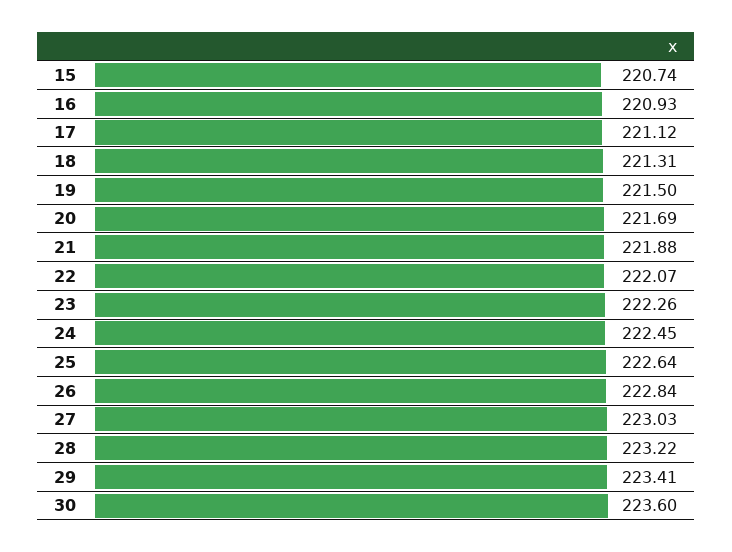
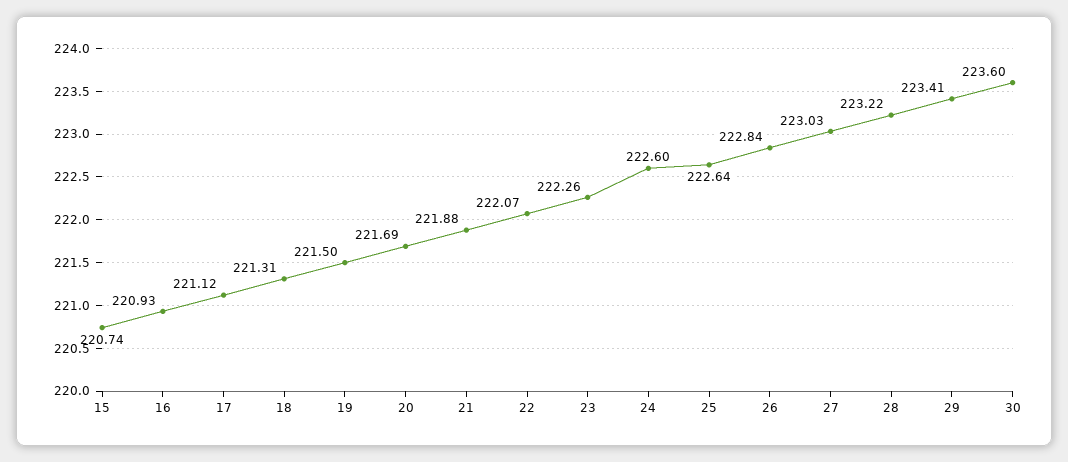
24: 222.45 -> 222.6

